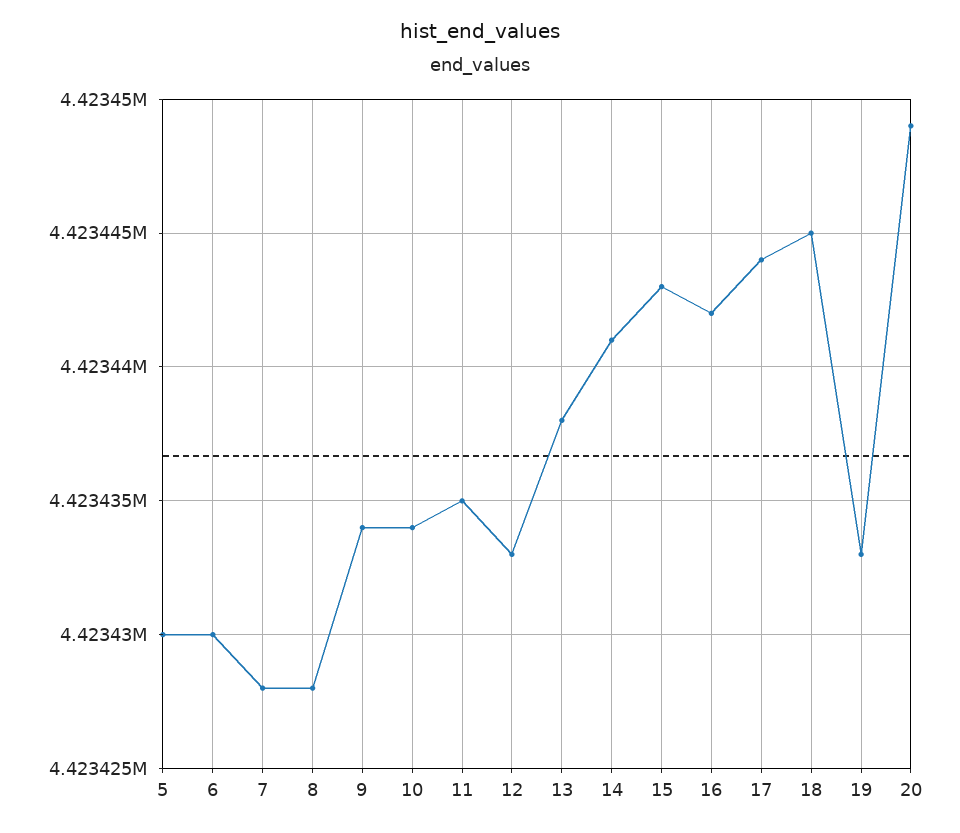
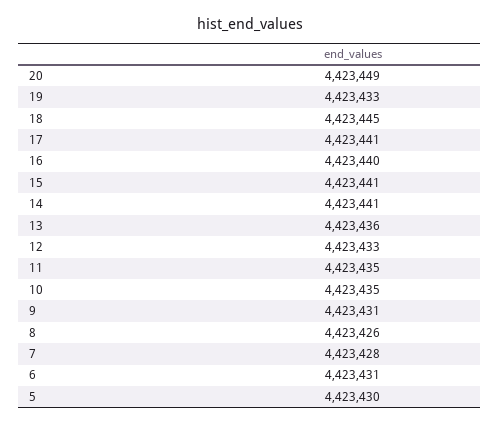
6: 4423430 -> 4423431
8: 4423428 -> 4423426
9: 4423434 -> 4423431
10: 4423434 -> 4423435
13: 4423438 -> 4423436
15: 4423443 -> 4423441
16: 4423442 -> 4423440
17: 4423444 -> 4423441

